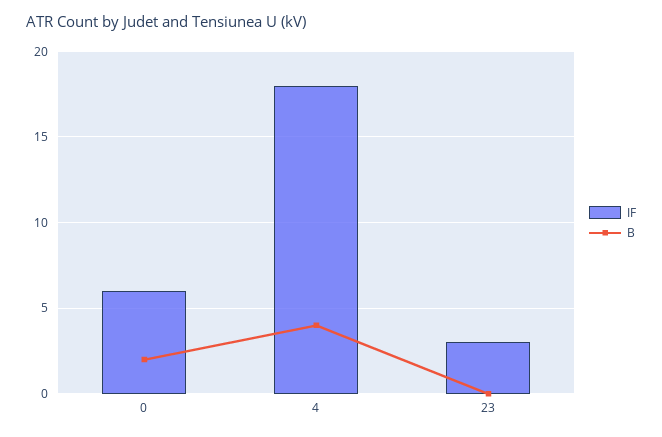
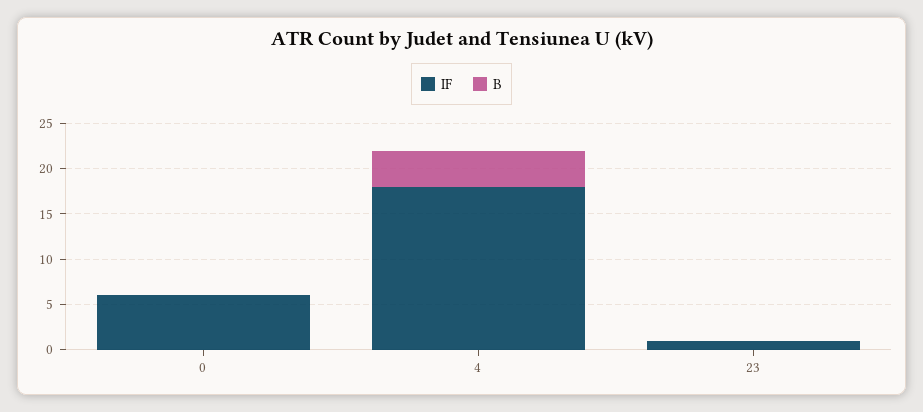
B, 0: 2 -> 0
IF, 23: 3 -> 1

